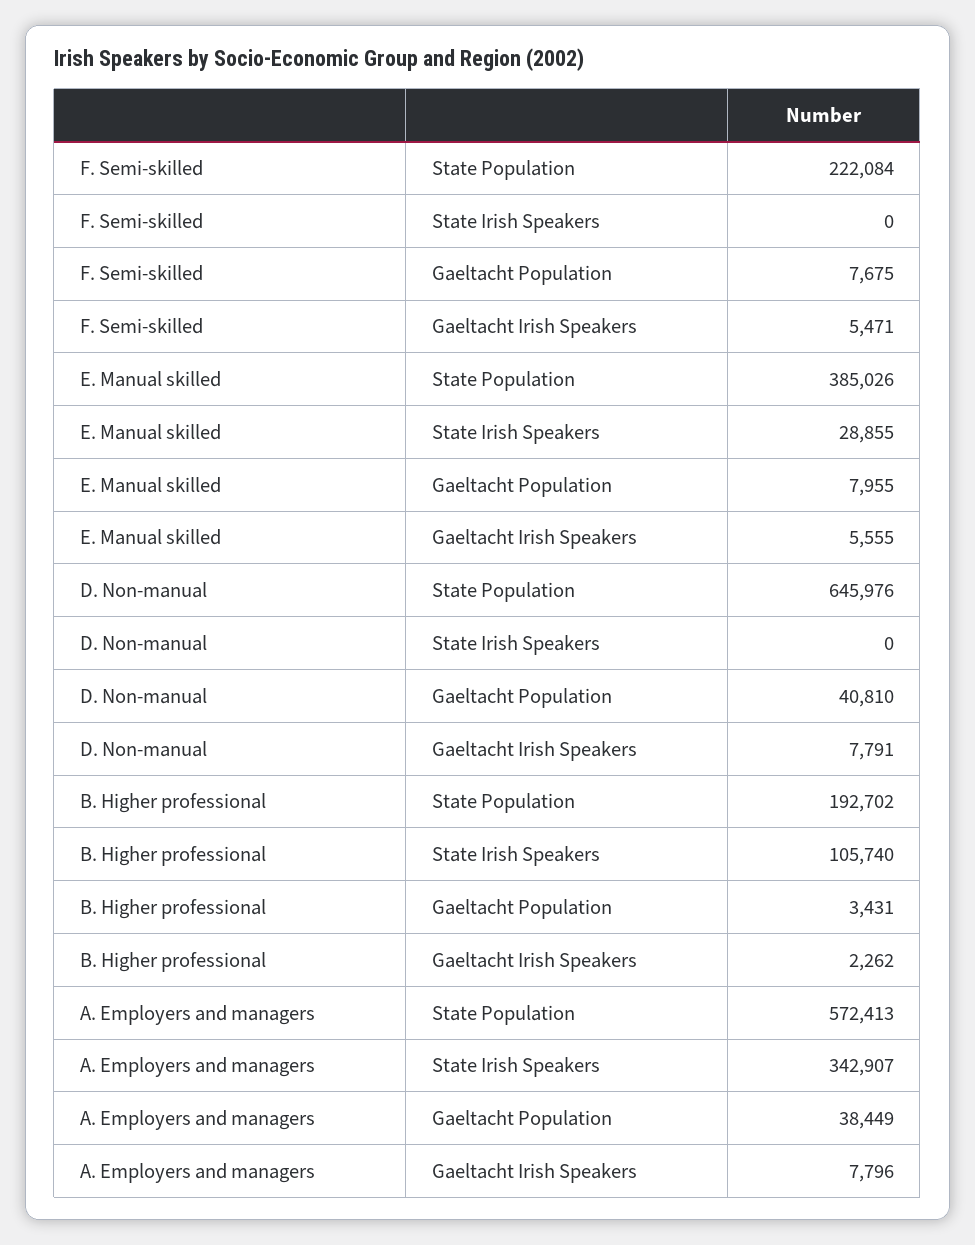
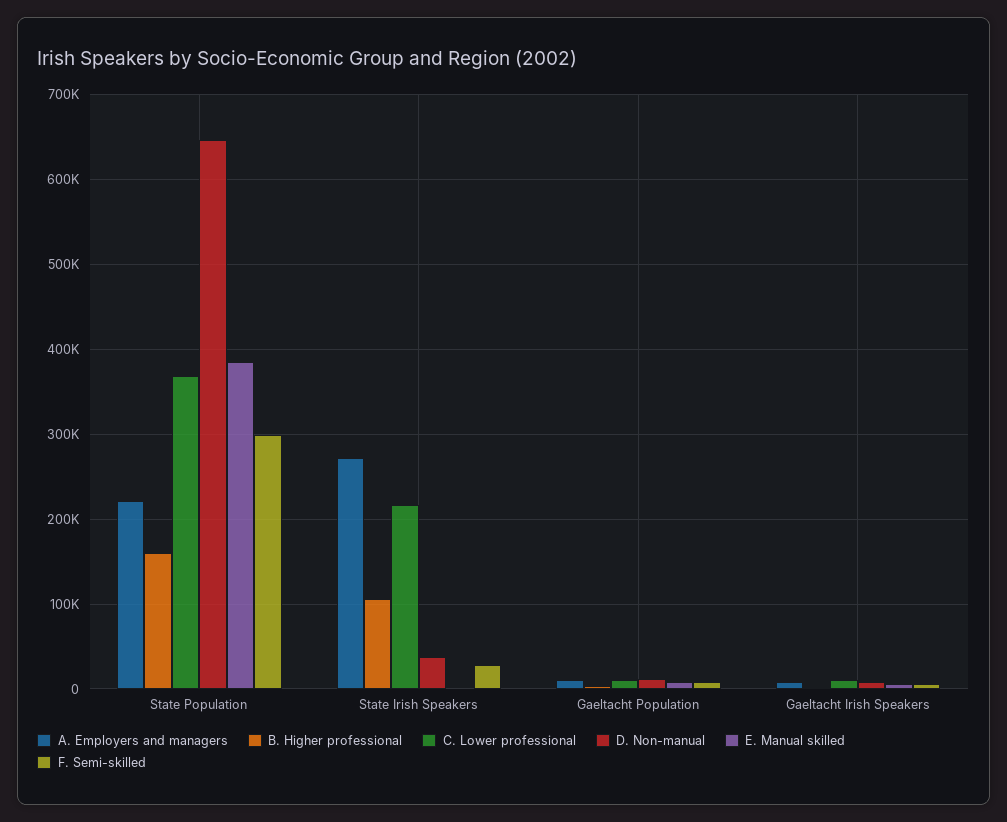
F. Semi-skilled, State Population: 222084 -> 300000
F. Semi-skilled, State Irish Speakers: 0 -> 30000
E. Manual skilled, State Irish Speakers: 28855 -> 0
D. Non-manual, State Irish Speakers: 0 -> 40000
D. Non-manual, Gaeltacht Population: 40810 -> 10000
B. Higher professional, State Population: 192702 -> 160000
A. Employers and managers, State Population: 572413 -> 220000
A. Employers and managers, State Irish Speakers: 342907 -> 270000
A. Employers and managers, Gaeltacht Population: 38449 -> 10000
C. Lower professional, State Population: none -> 370000
C. Lower professional, State Irish Speakers: none -> 220000
C. Lower professional, Gaeltacht Population: none -> 10000
C. Lower professional, Gaeltacht Irish Speakers: none -> 10000

